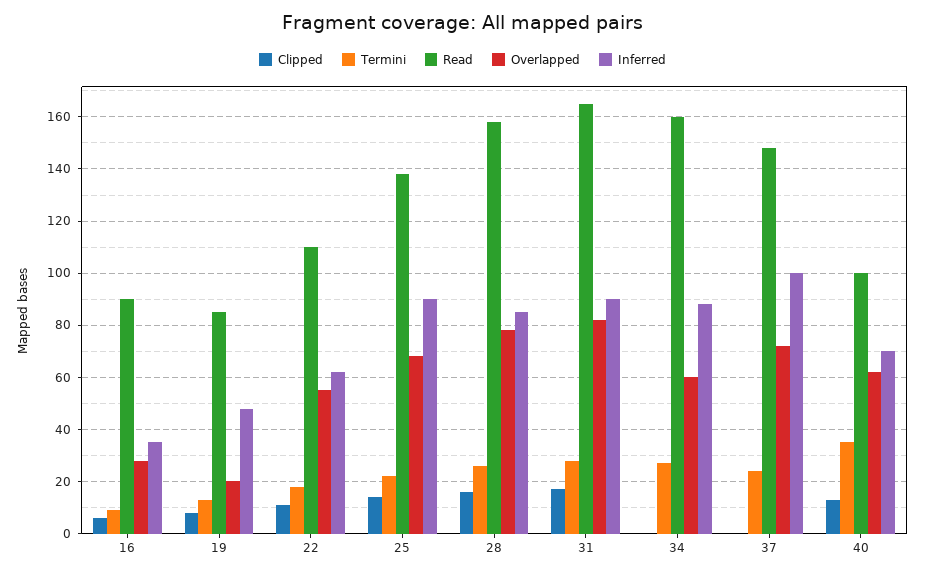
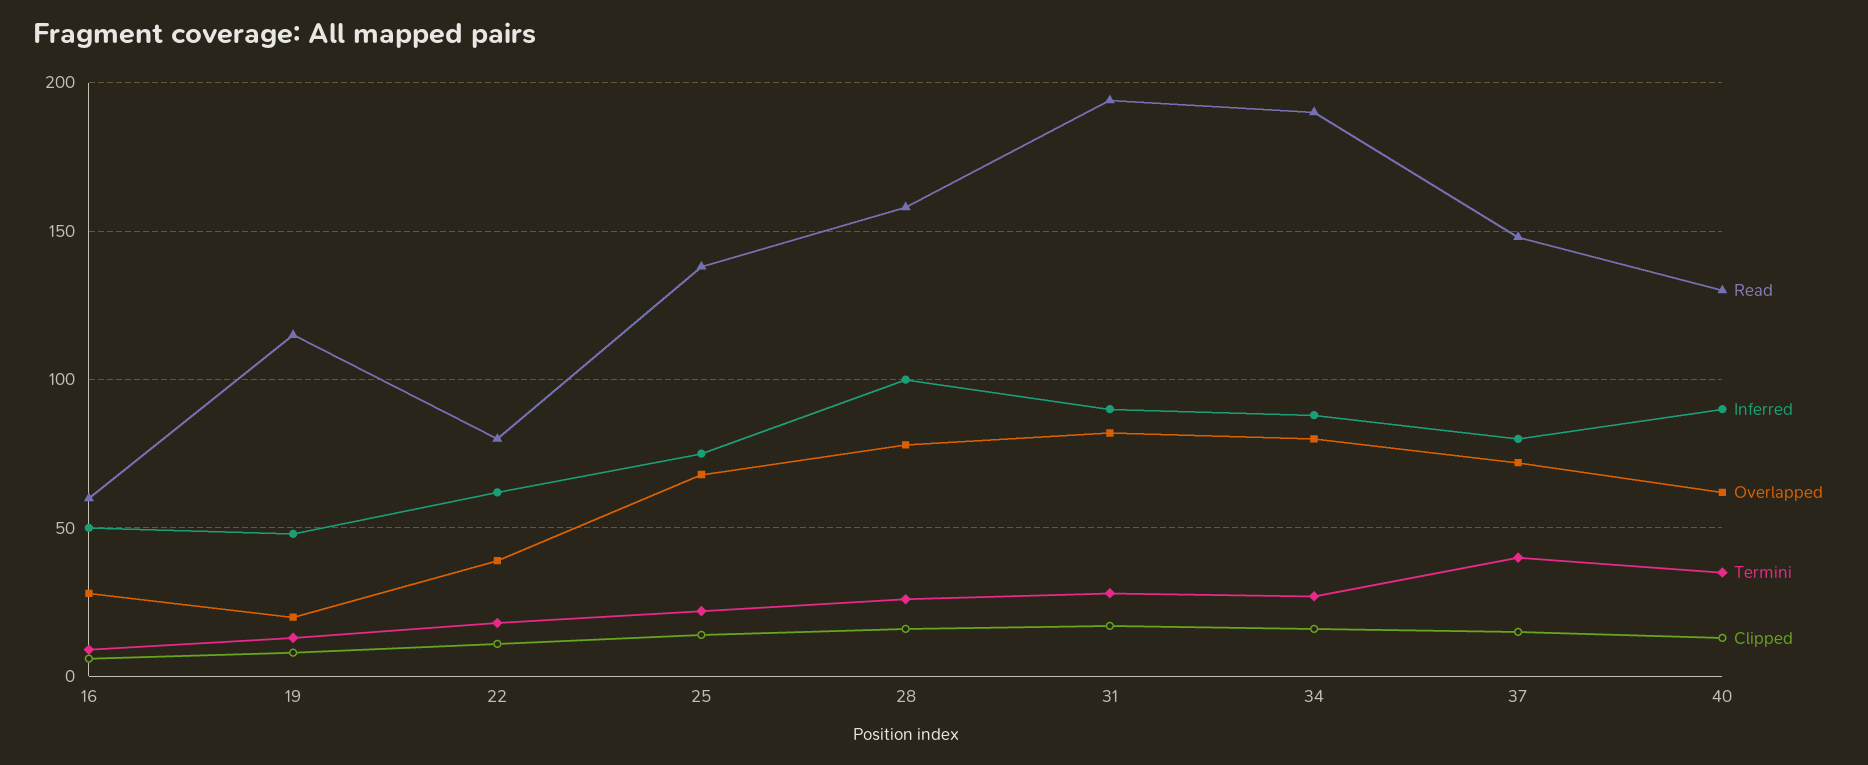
Read, 16: 90 -> 60
Inferred, 16: 35 -> 50
Read, 19: 85 -> 115
Read, 22: 110 -> 80
Overlapped, 22: 55 -> 40
Inferred, 25: 90 -> 75
Inferred, 28: 85 -> 100
Read, 31: 165 -> 195
Clipped, 34: 0 -> 15
Read, 34: 160 -> 190
Overlapped, 34: 60 -> 80
Clipped, 37: 0 -> 15
Termini, 37: 25 -> 40
Inferred, 37: 100 -> 80
Read, 40: 100 -> 130
Inferred, 40: 70 -> 90

